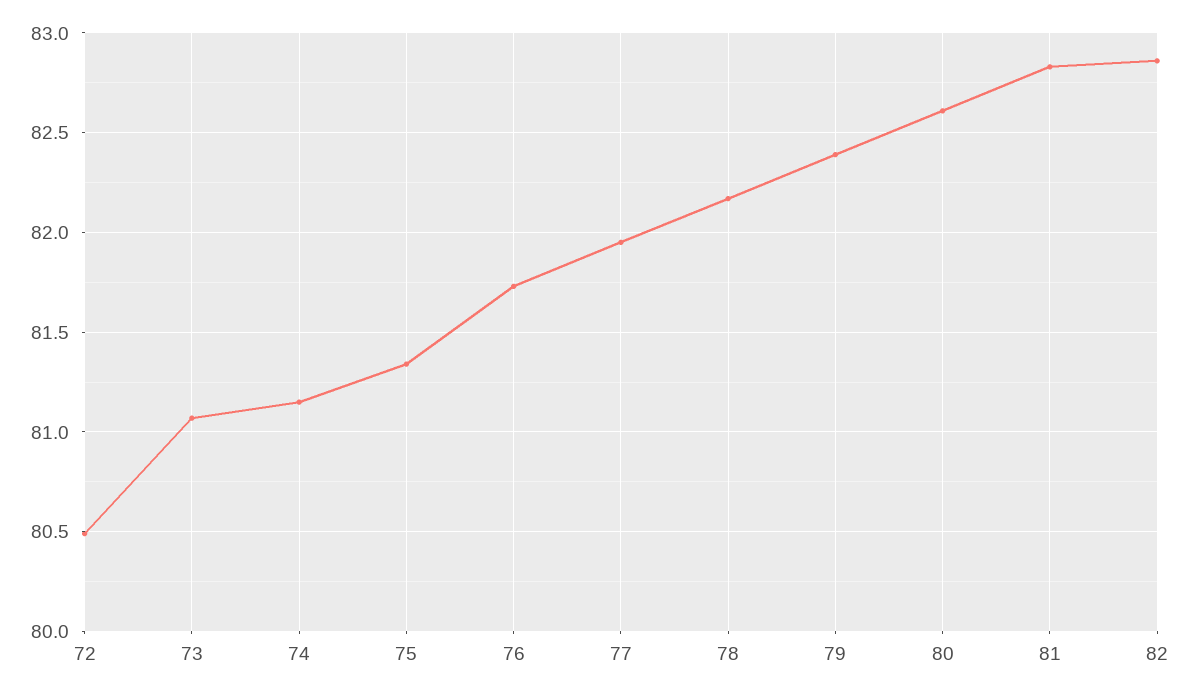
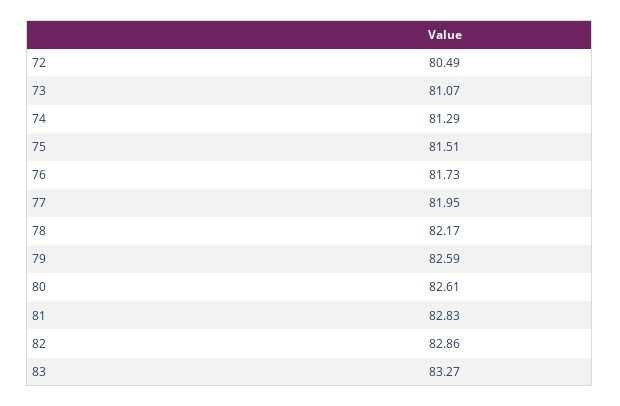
74: 81.15 -> 81.29
75: 81.35 -> 81.51
79: 82.4 -> 82.59
83: none -> 83.27

